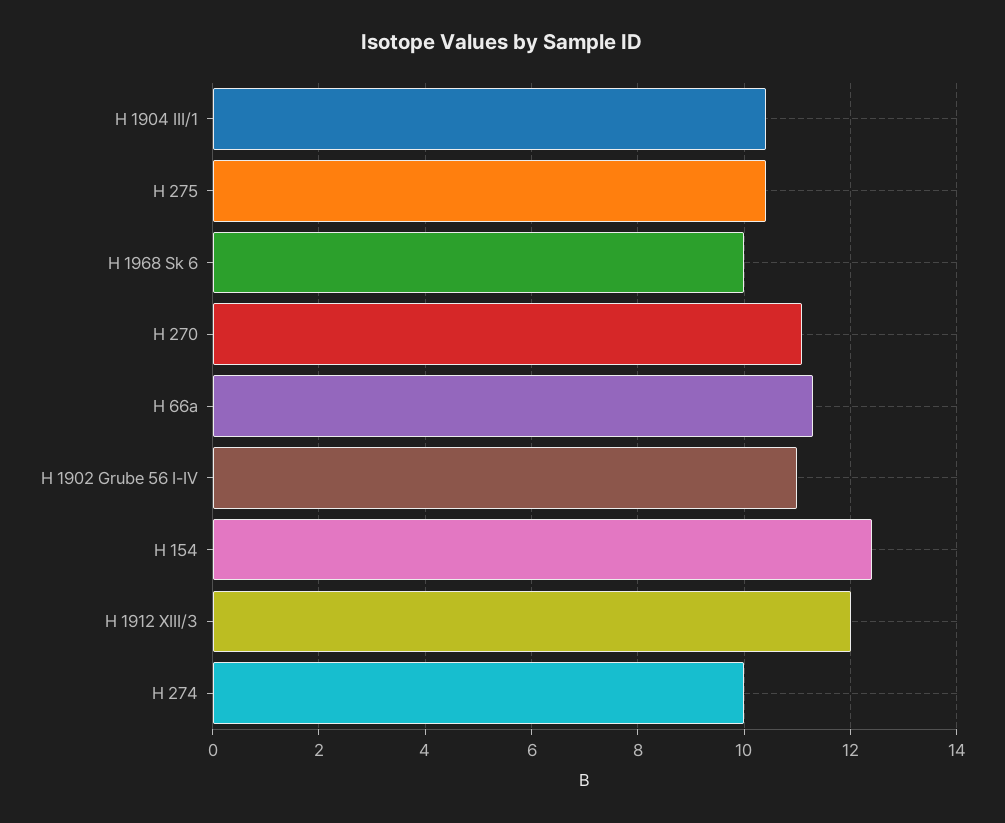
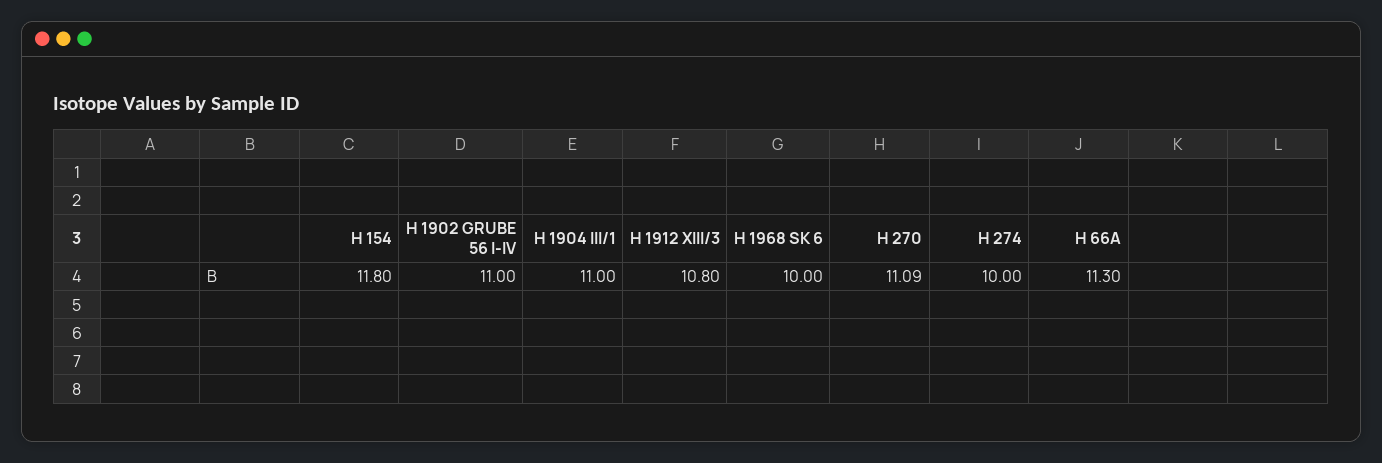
H 1904 III/1: 10.4 -> 11
H 275: 10.4 -> none
H 154: 12.4 -> 11.8
H 1912 XIII/3: 12 -> 10.8

